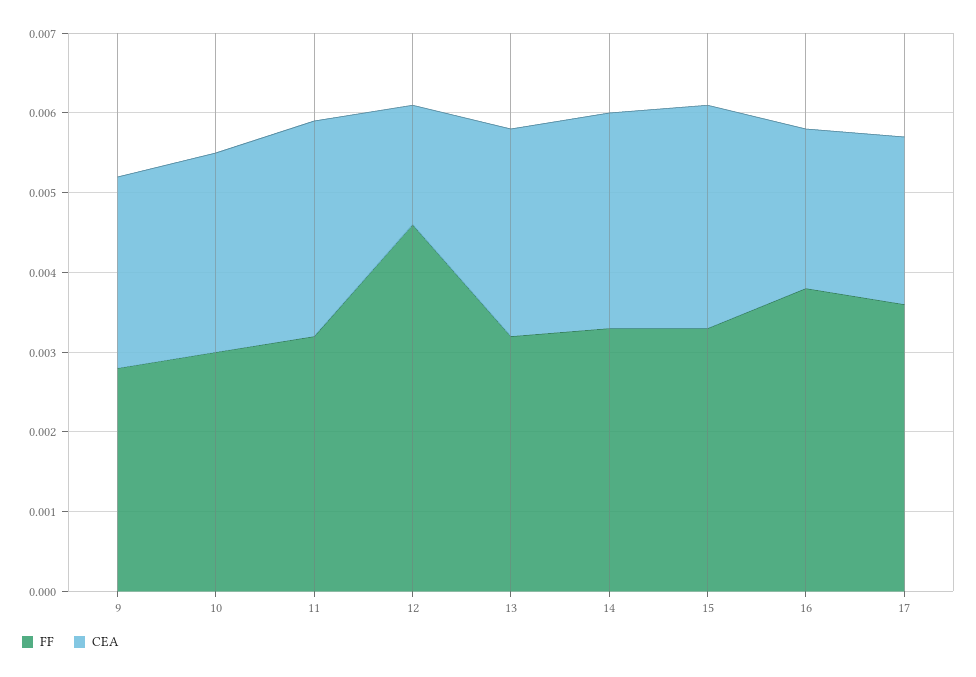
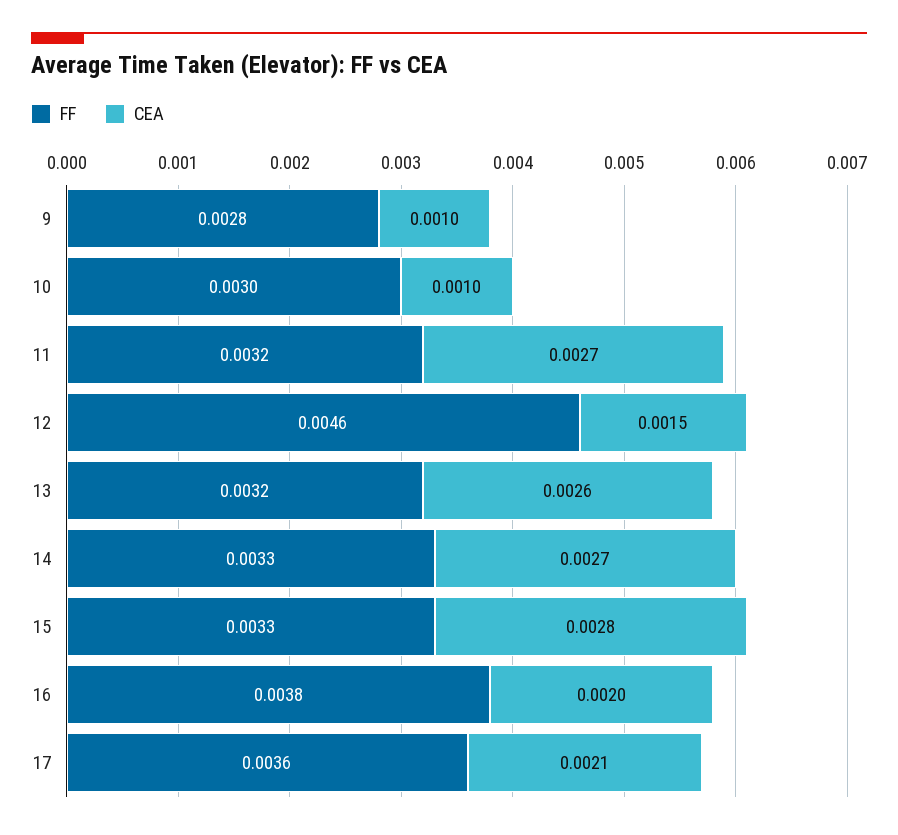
CEA, 9: 0.0025 -> 0.001
CEA, 10: 0.0025 -> 0.001

